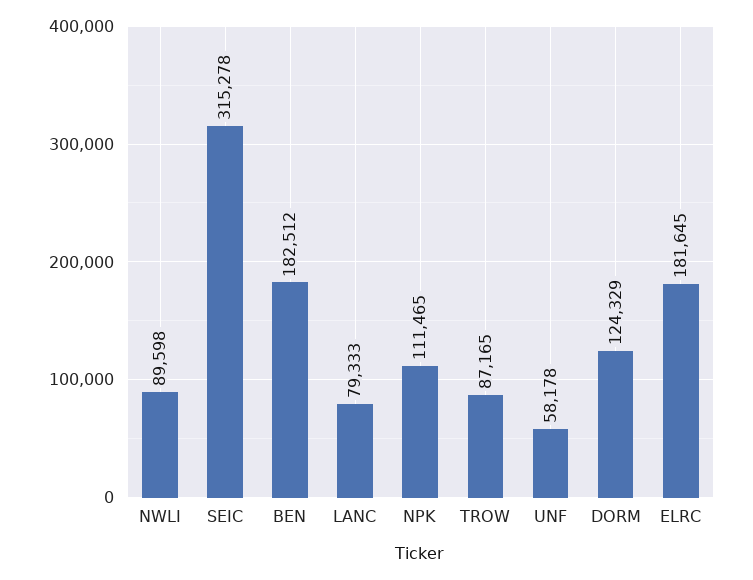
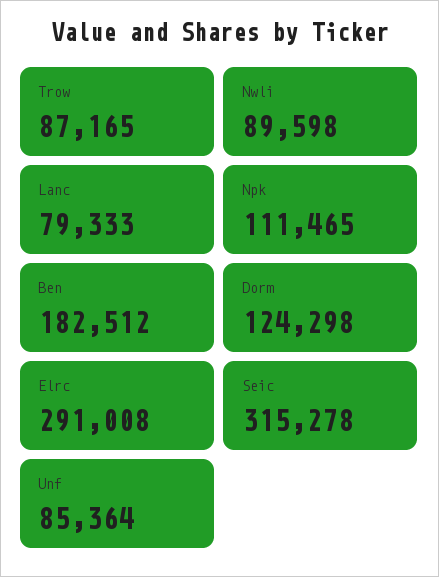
UNF: 58178 -> 85364
DORM: 124329 -> 124298
ELRC: 181645 -> 291008

